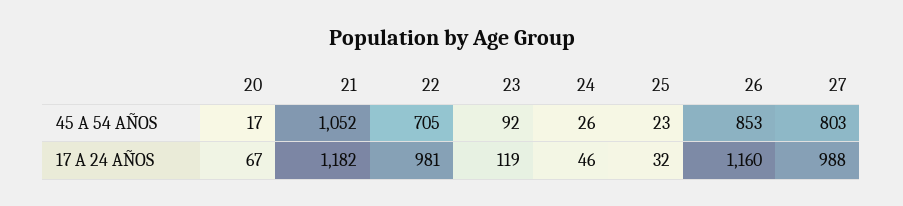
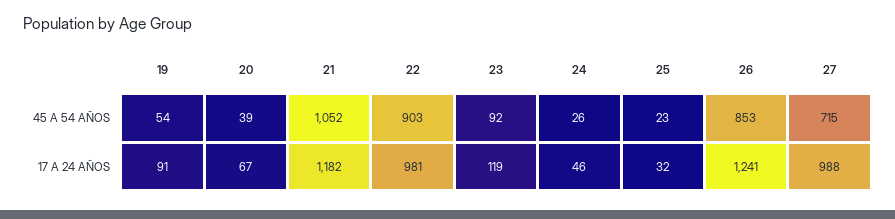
20, 45 A 54 AÑOS: 17 -> 39
22, 45 A 54 AÑOS: 705 -> 903
27, 45 A 54 AÑOS: 803 -> 715
26, 17 A 24 AÑOS: 1160 -> 1241
19, 45 A 54 AÑOS: none -> 54
19, 17 A 24 AÑOS: none -> 91

